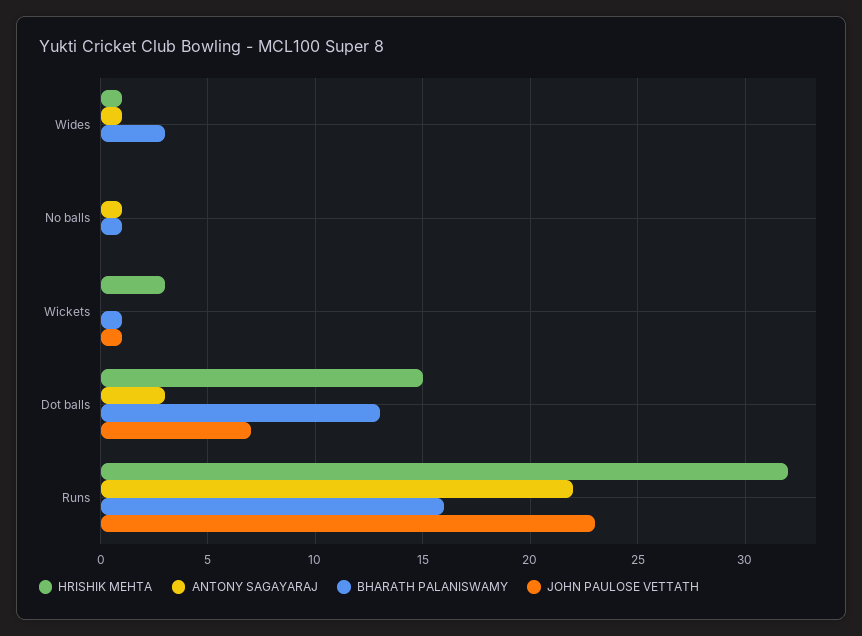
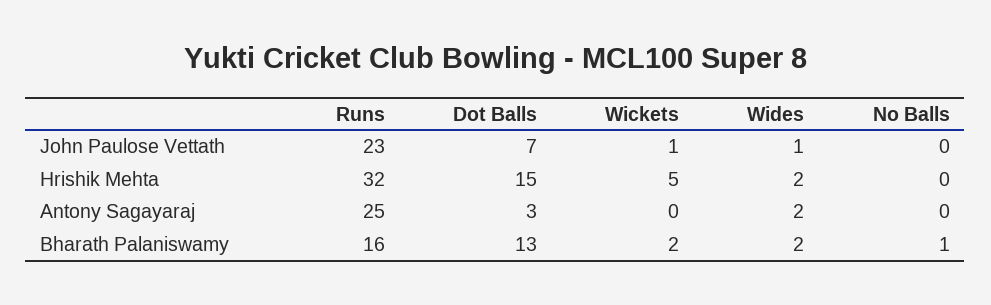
HRISHIK MEHTA, Wides: 1 -> 2
ANTONY SAGAYARAJ, Wides: 1 -> 2
BHARATH PALANISWAMY, Wides: 3 -> 2
JOHN PAULOSE VETTATH, Wides: 0 -> 1
ANTONY SAGAYARAJ, No balls: 1 -> 0
HRISHIK MEHTA, Wickets: 3 -> 5
BHARATH PALANISWAMY, Wickets: 1 -> 2
ANTONY SAGAYARAJ, Runs: 22 -> 25

